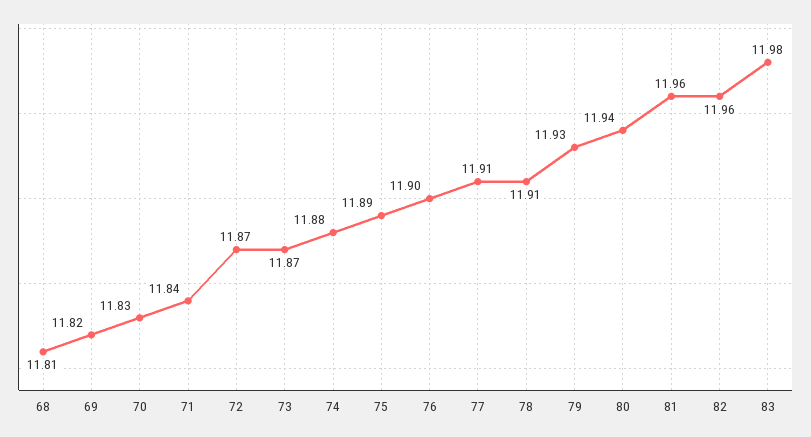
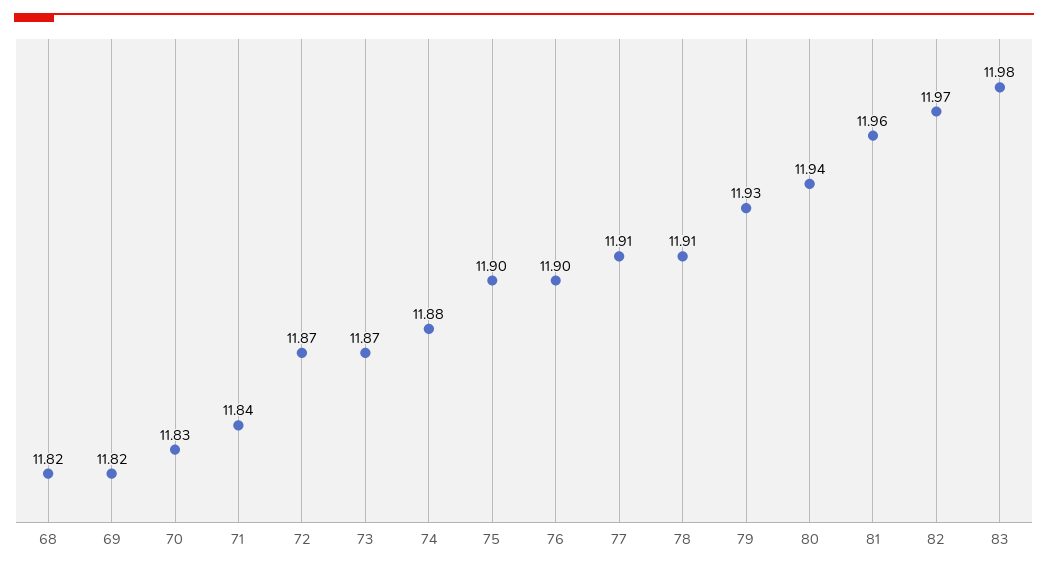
68: 11.81 -> 11.82
75: 11.89 -> 11.9
82: 11.96 -> 11.97

